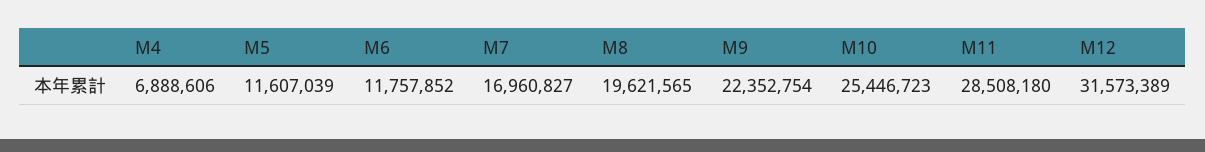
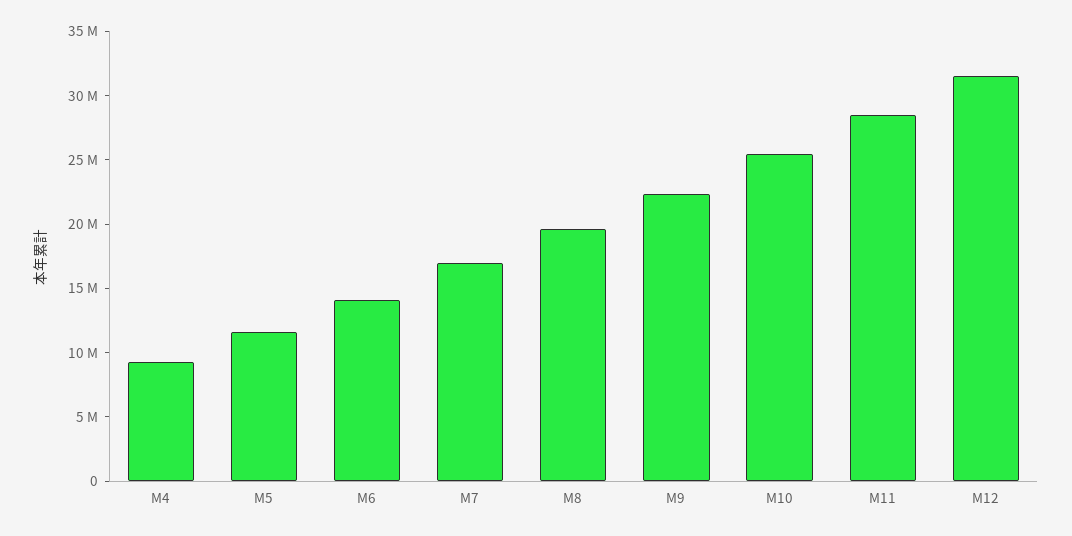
M4: 6888606 -> 9000000
M6: 11757852 -> 14000000

